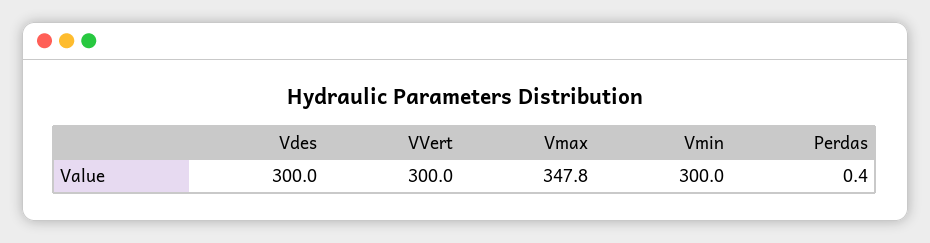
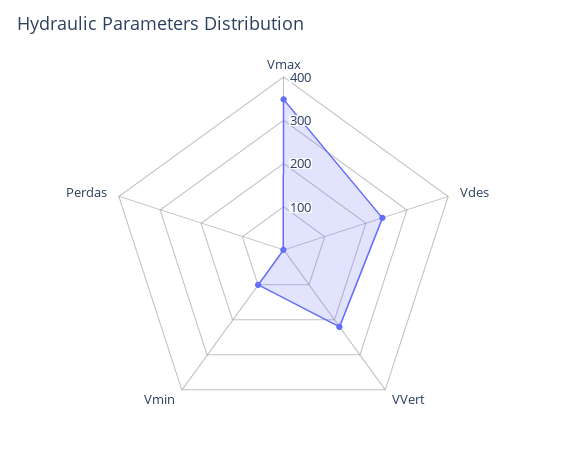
Vdes: 300 -> 240
VVert: 300 -> 220
Vmin: 300 -> 100

